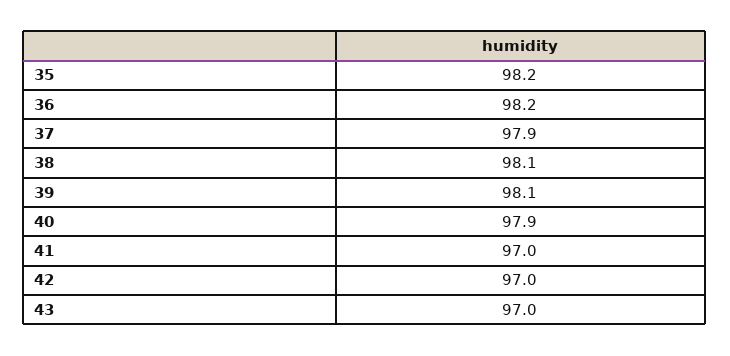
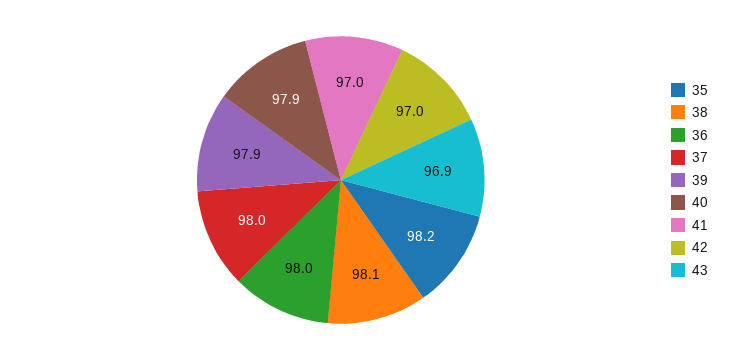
36: 98.2 -> 98
37: 97.9 -> 98
39: 98.1 -> 97.9
43: 97 -> 96.9

